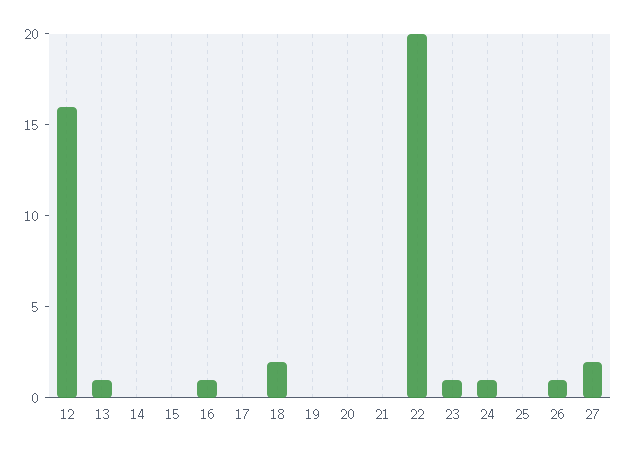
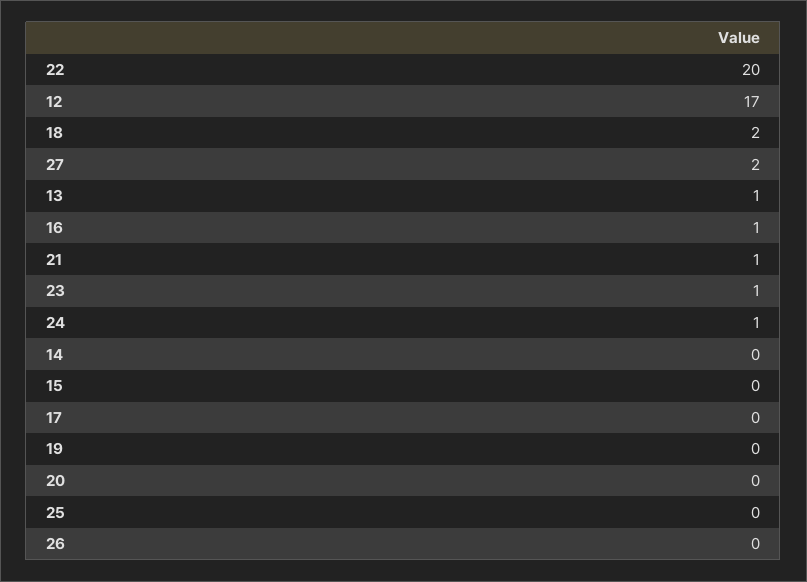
12: 16 -> 17
21: 0 -> 1
26: 1 -> 0

